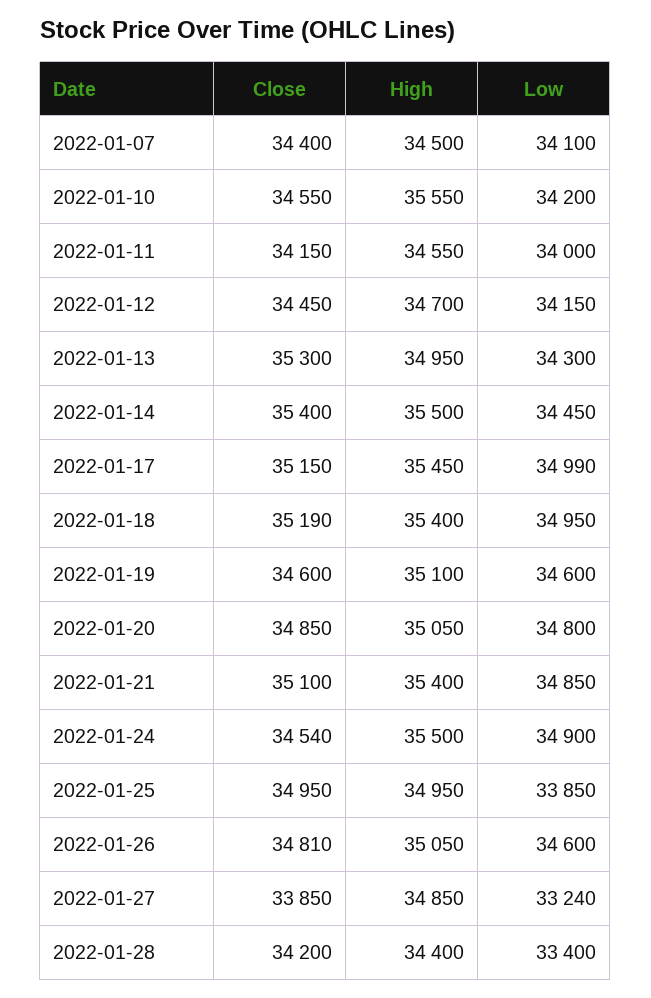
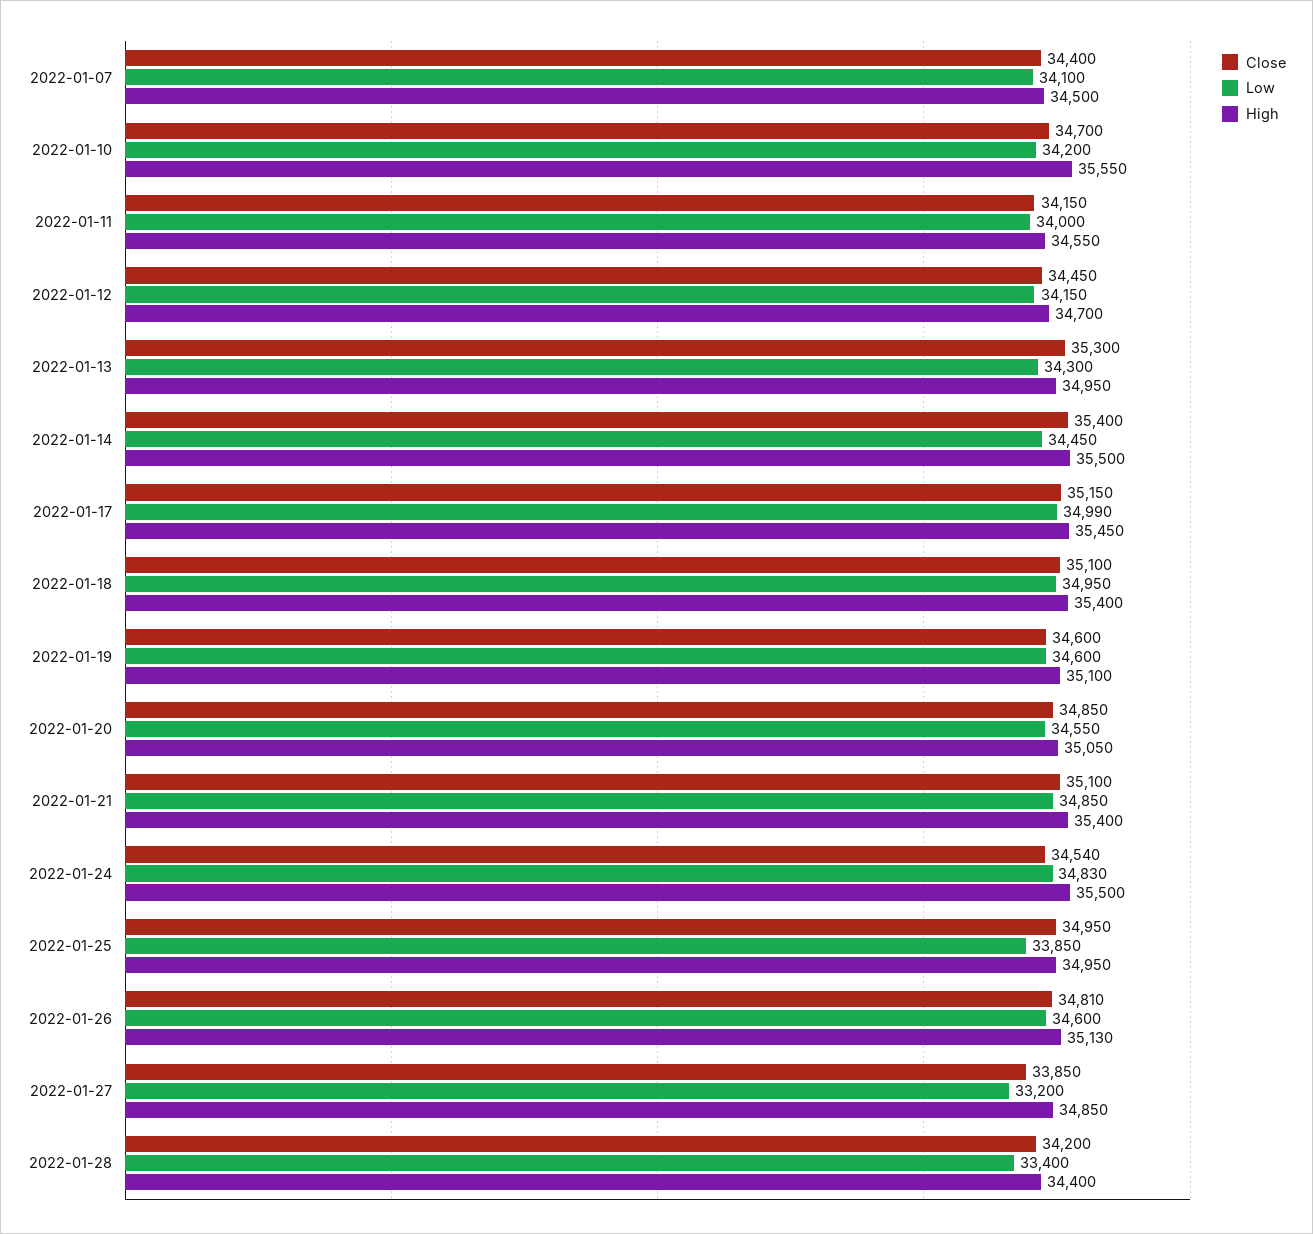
Close, 2022-01-10: 34550 -> 34700
Close, 2022-01-18: 35190 -> 35100
Low, 2022-01-20: 34800 -> 34550
Low, 2022-01-24: 34900 -> 34830
High, 2022-01-26: 35050 -> 35130
Low, 2022-01-27: 33240 -> 33200

